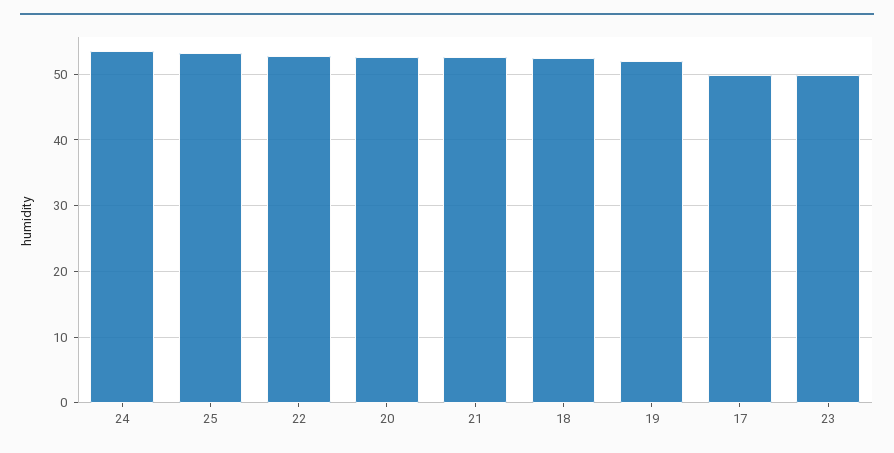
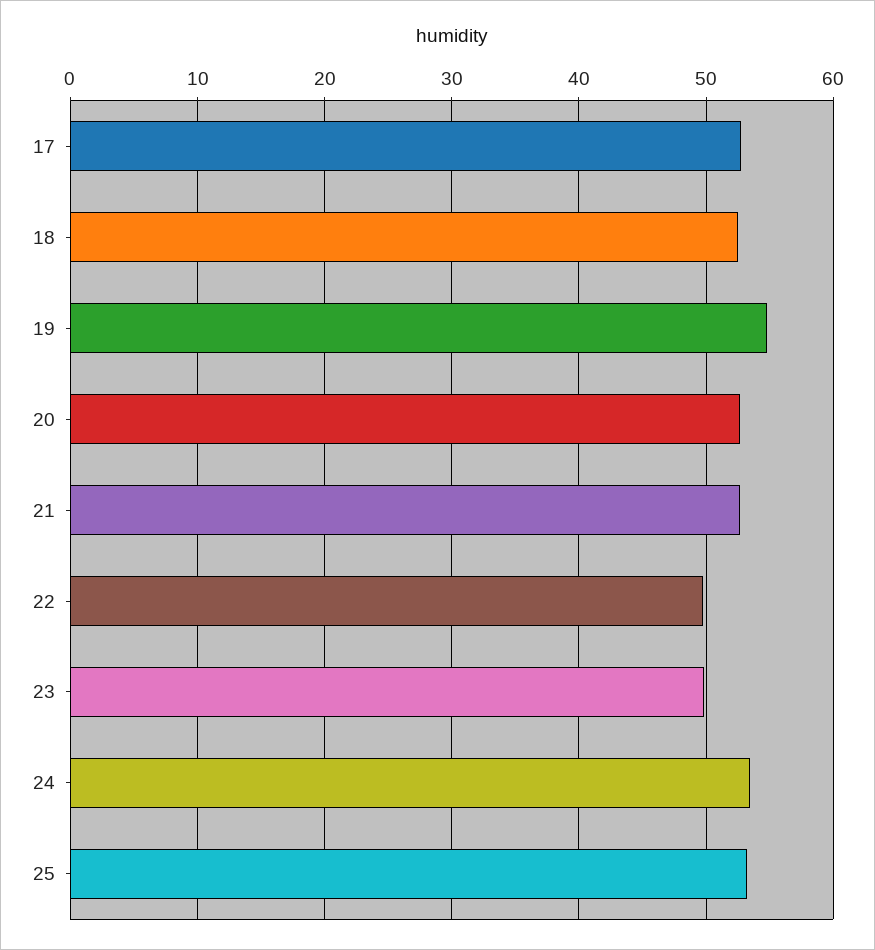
22: 53 -> 50
19: 52 -> 55
17: 50 -> 53

